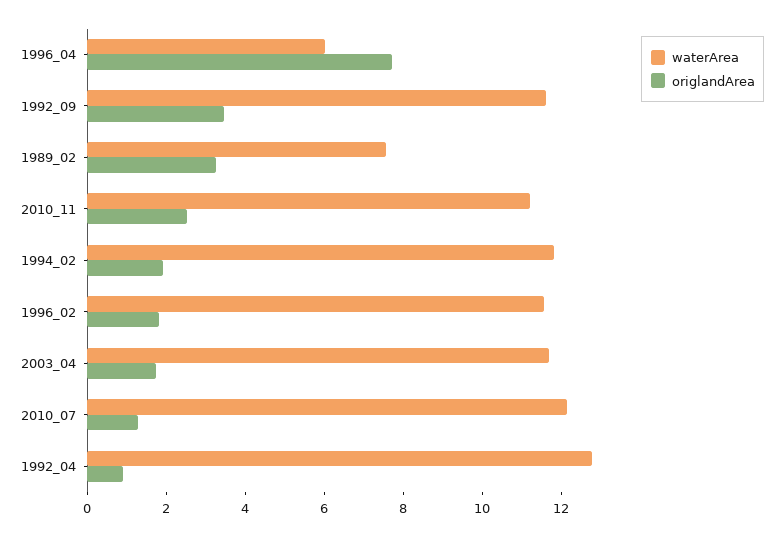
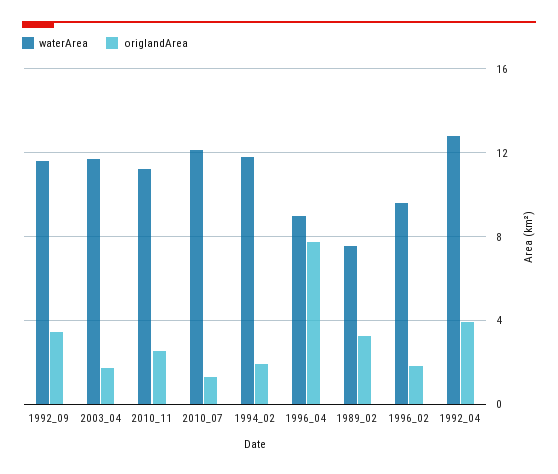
waterArea, 1996_04: 6 -> 9
waterArea, 1996_02: 11.5 -> 9.5
origlandArea, 1992_04: 1 -> 4

